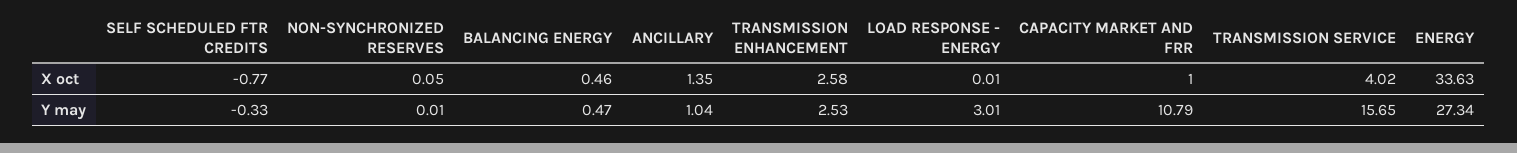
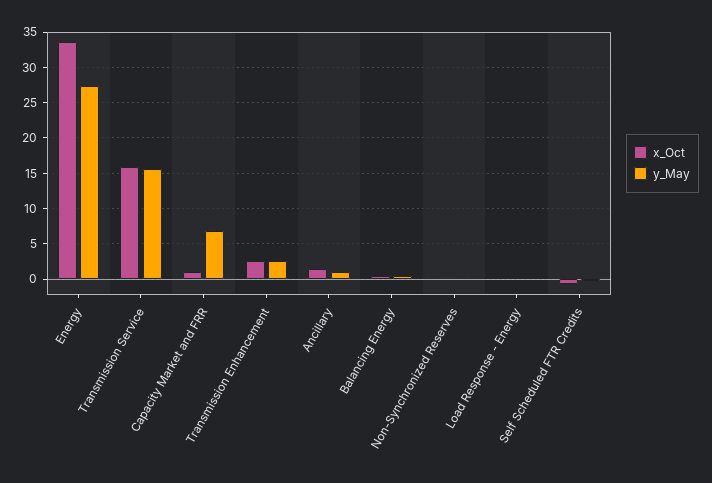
X oct, TRANSMISSION SERVICE: 4.02 -> 16
Y may, LOAD RESPONSE - ENERGY: 3.01 -> 0
Y may, CAPACITY MARKET AND FRR: 10.79 -> 7

